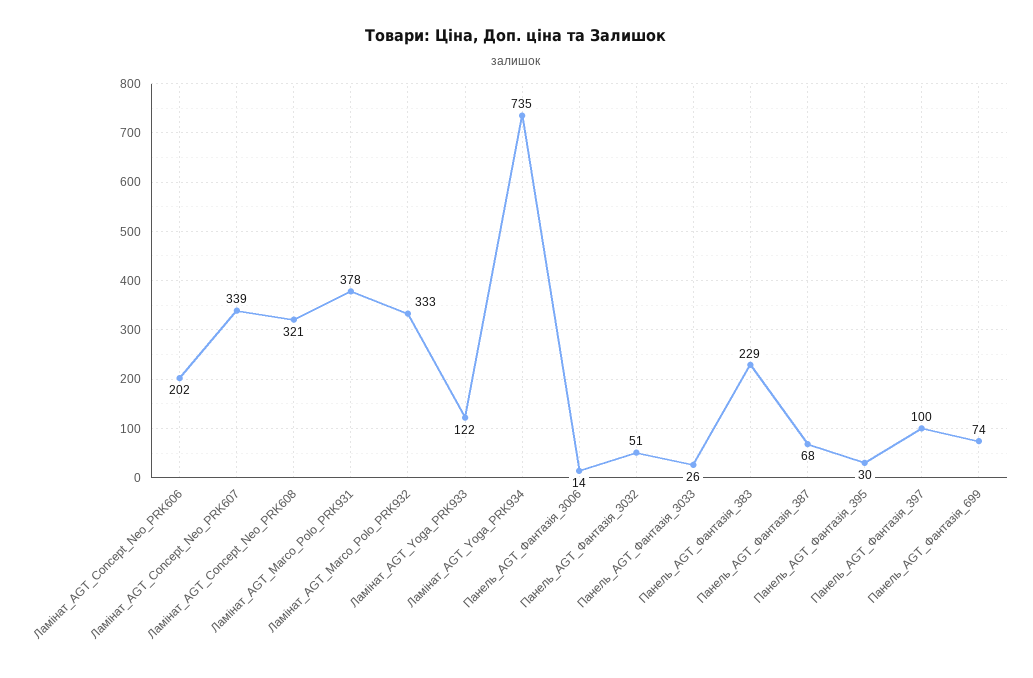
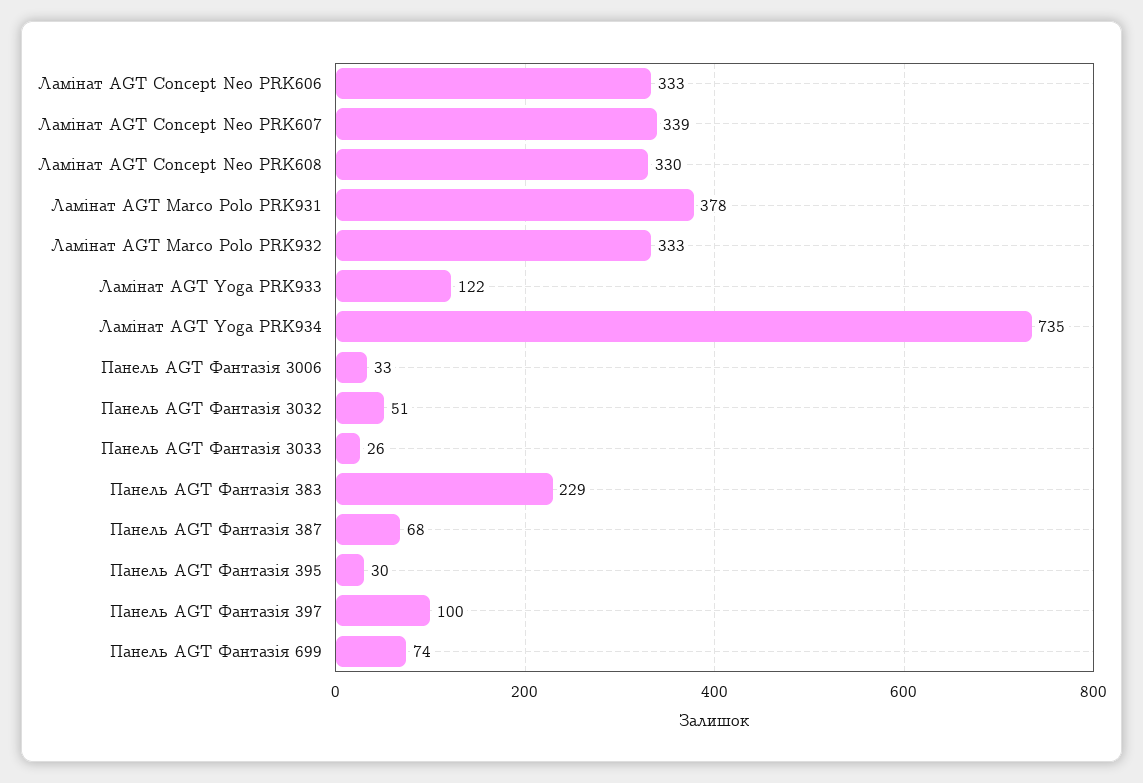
Ламінат_AGT_Concept_Neo_PRK606: 202 -> 333
Ламінат_AGT_Concept_Neo_PRK608: 321 -> 330
Панель_AGT_Фантазія_3006: 14 -> 33

